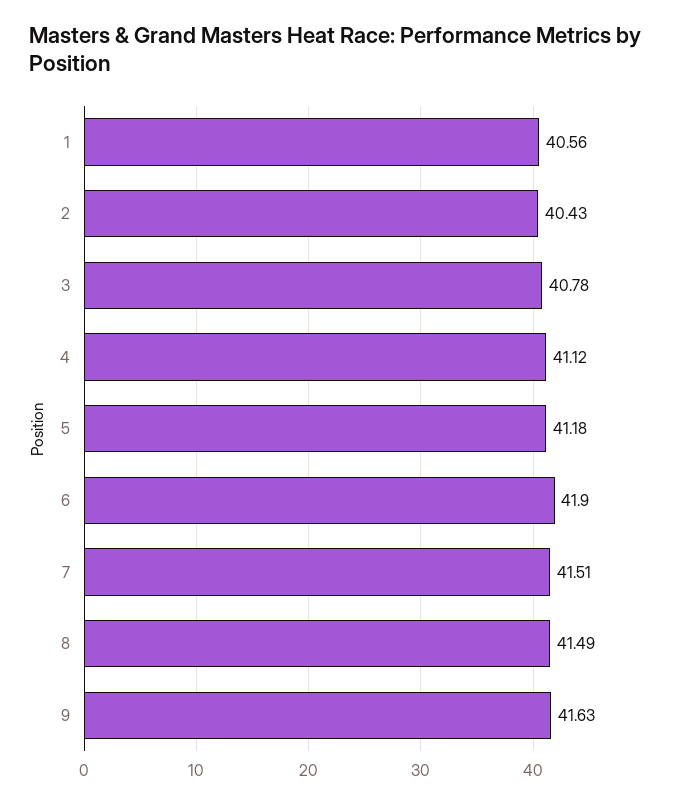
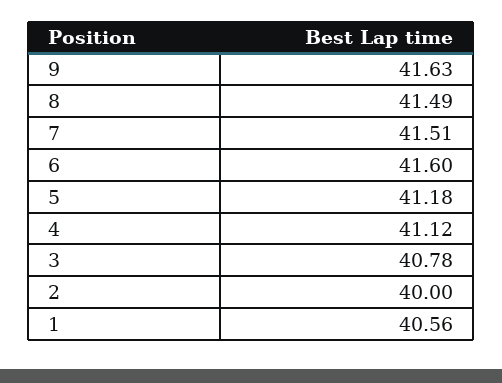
2: 40.43 -> 40
6: 41.9 -> 41.6

